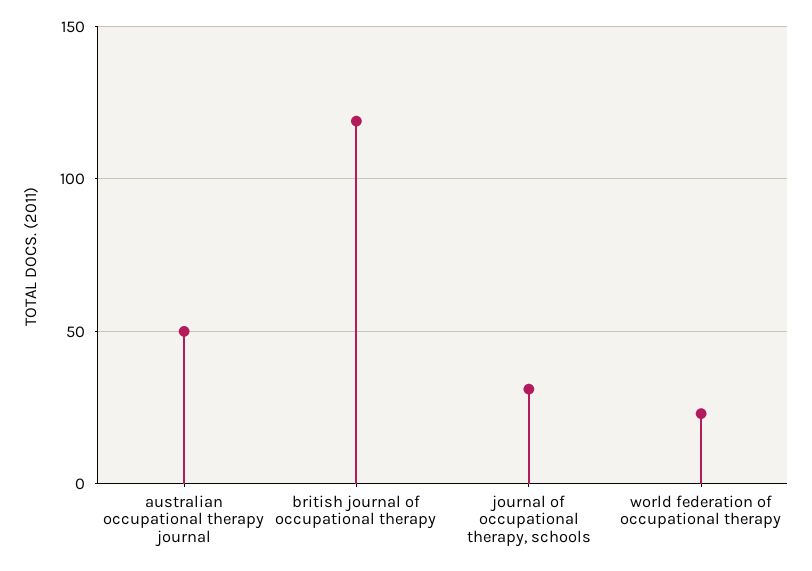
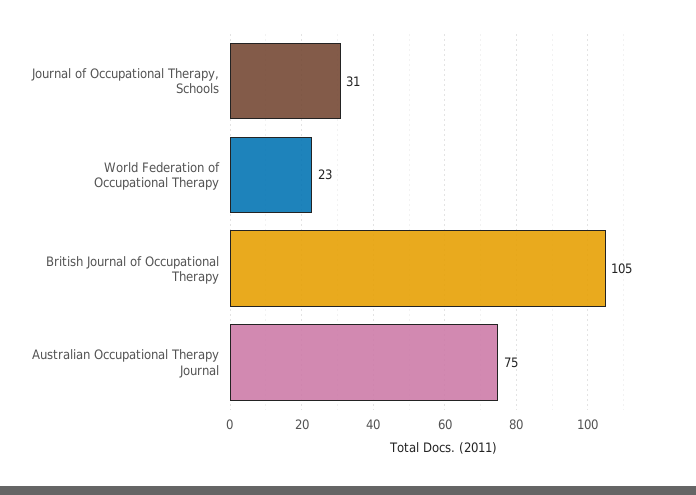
australian occupational therapy journal: 50 -> 75
british journal of occupational therapy: 120 -> 105

